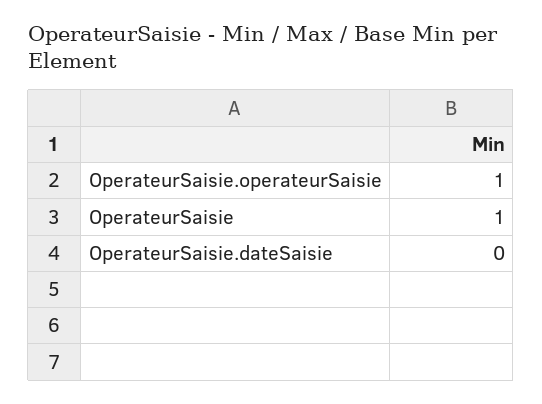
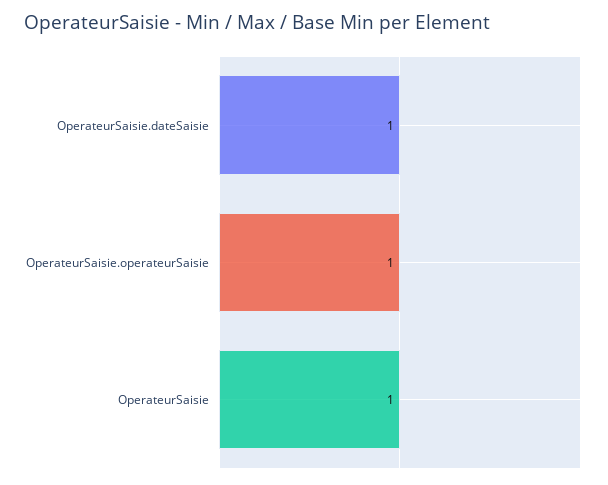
OperateurSaisie.dateSaisie: 0 -> 1

